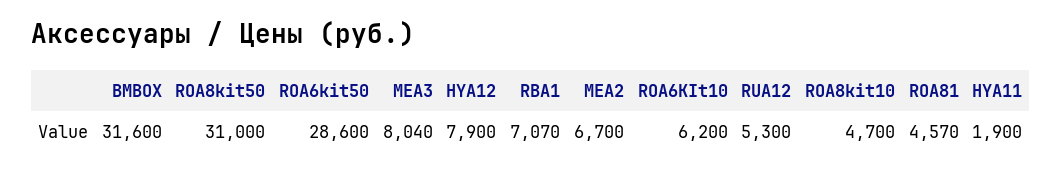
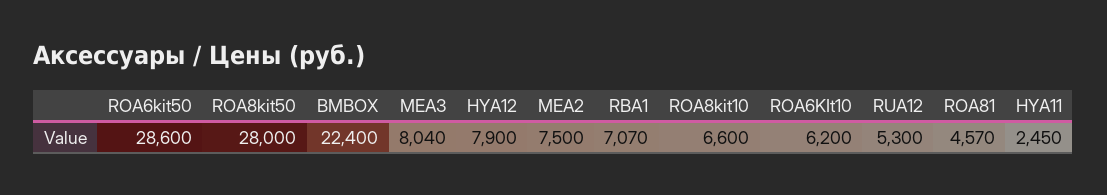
BMBOX: 31600 -> 22400
ROA8kit50: 31000 -> 28000
MEA2: 6700 -> 7500
ROA8kit10: 4700 -> 6600
HYA11: 1900 -> 2450

